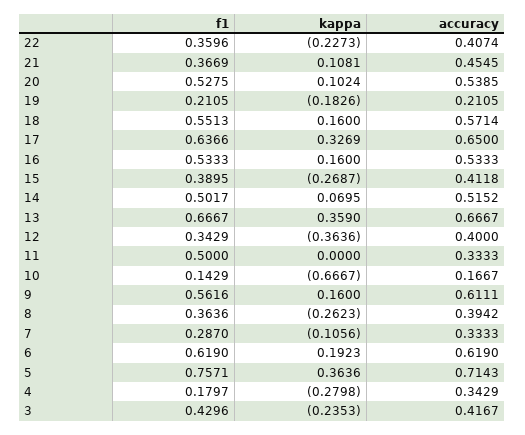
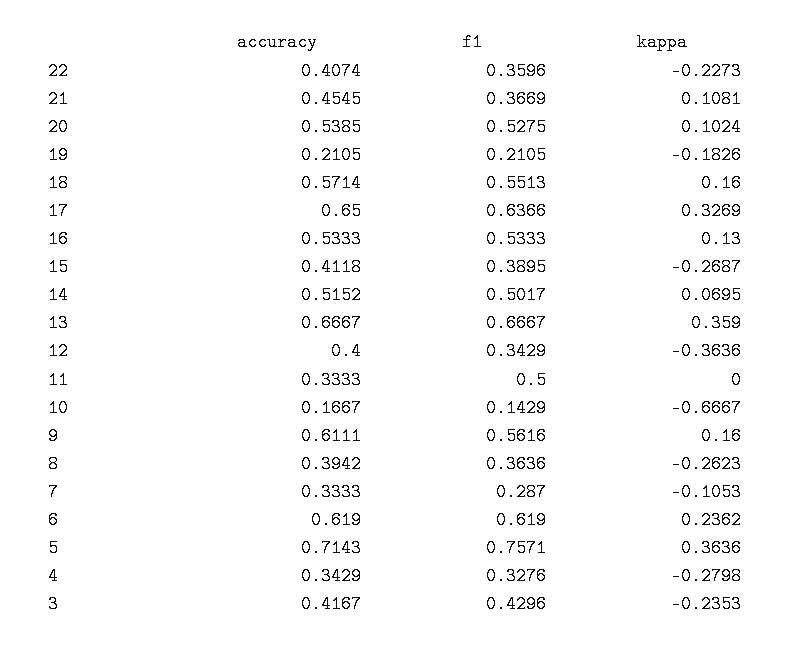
kappa, 16: 0.16 -> 0.13
kappa, 7: -0.1056 -> -0.1053
kappa, 6: 0.1923 -> 0.2362
f1, 4: 0.1797 -> 0.3276

